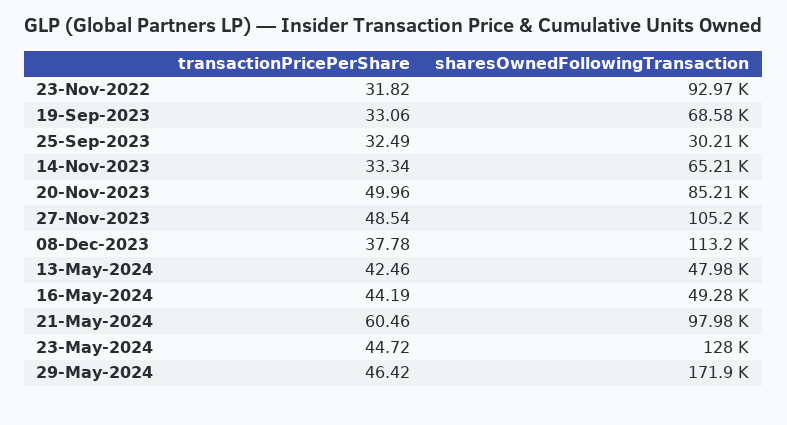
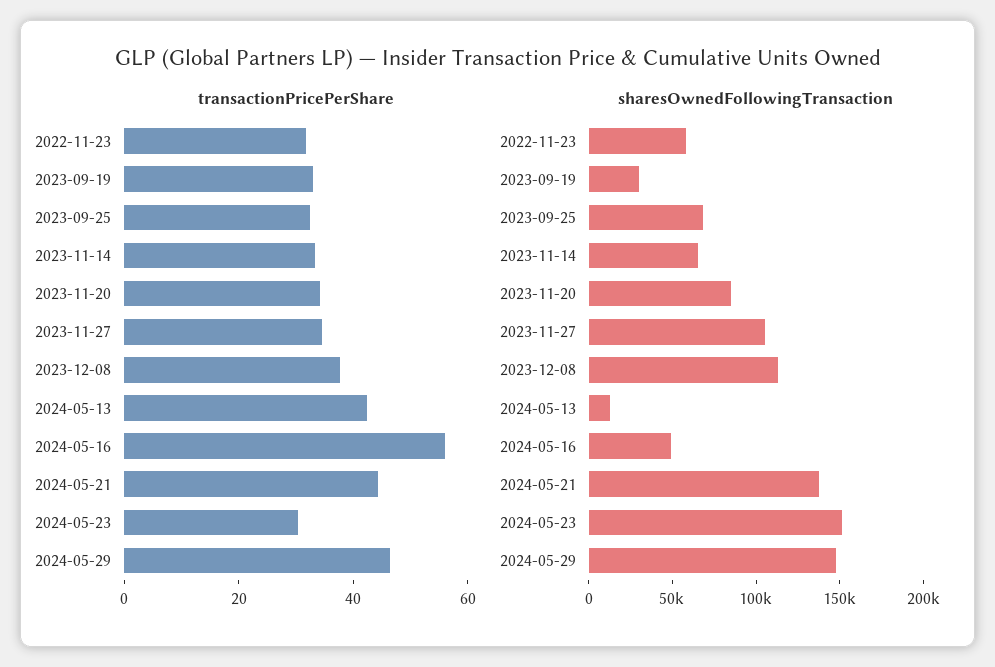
sharesOwnedFollowingTransaction, 23-Nov-2022: 92970 -> 60000
sharesOwnedFollowingTransaction, 19-Sep-2023: 68580 -> 30000
sharesOwnedFollowingTransaction, 25-Sep-2023: 30210 -> 70000
transactionPricePerShare, 20-Nov-2023: 49.96 -> 35
transactionPricePerShare, 27-Nov-2023: 48.54 -> 35
sharesOwnedFollowingTransaction, 13-May-2024: 47980 -> 10000
transactionPricePerShare, 16-May-2024: 44.19 -> 55
transactionPricePerShare, 21-May-2024: 60.46 -> 45
sharesOwnedFollowingTransaction, 21-May-2024: 97980 -> 140000
transactionPricePerShare, 23-May-2024: 44.72 -> 30
sharesOwnedFollowingTransaction, 23-May-2024: 128000 -> 150000
sharesOwnedFollowingTransaction, 29-May-2024: 171900 -> 150000

